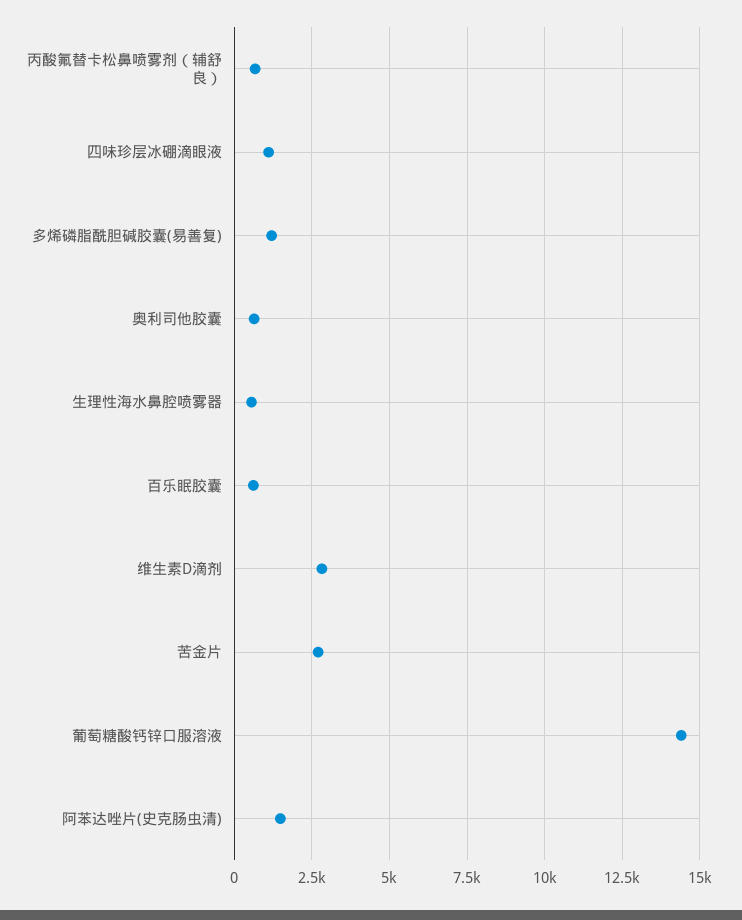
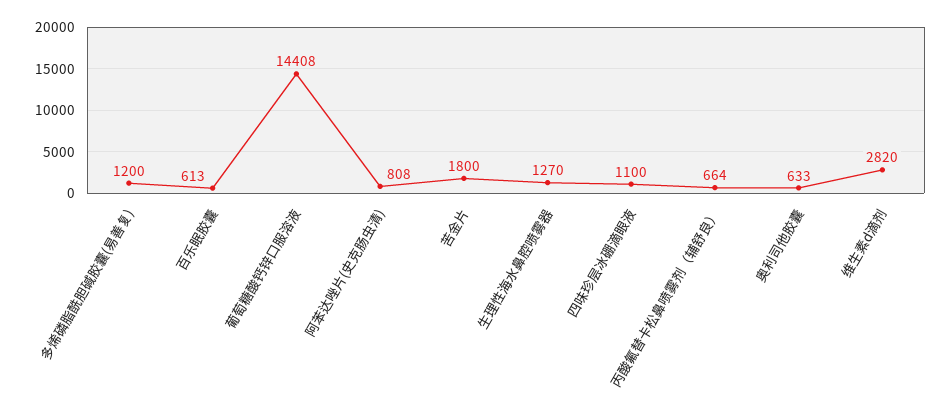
生理性海水鼻腔喷雾器: 500 -> 1270
苦金片: 2750 -> 1800
阿苯达唑片(史克肠虫清): 1500 -> 808

